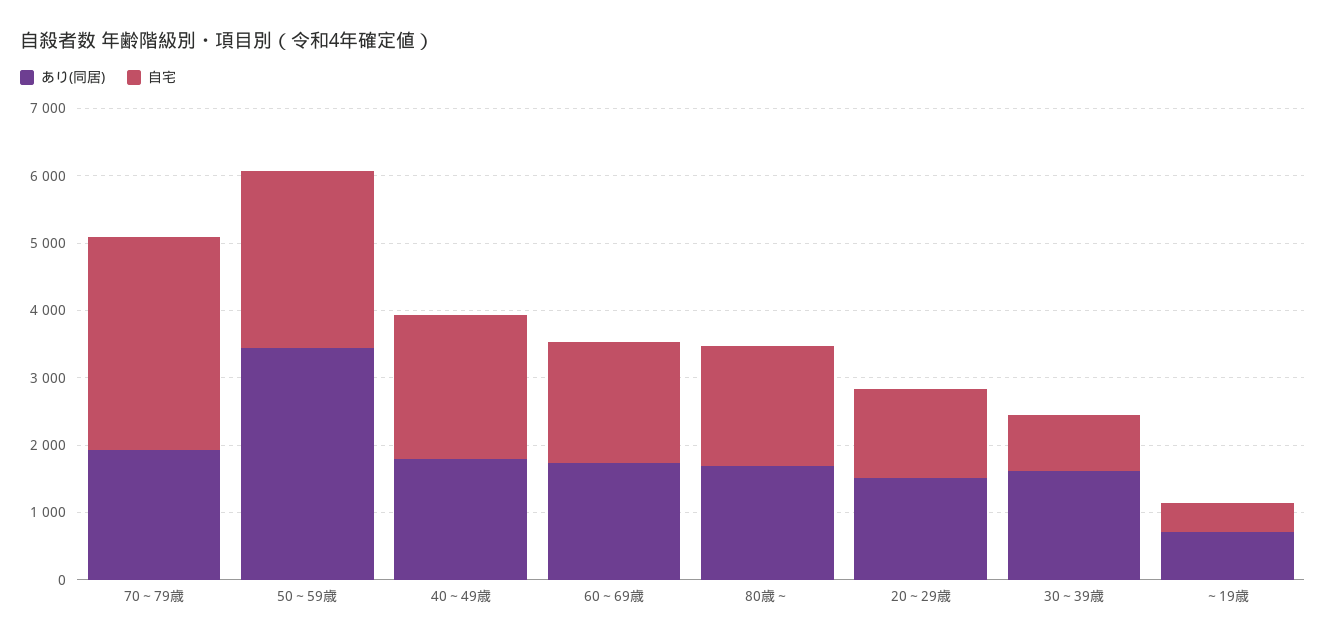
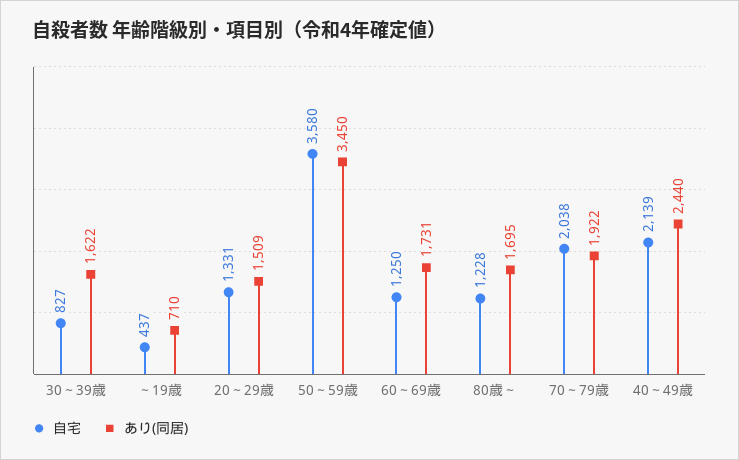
自宅, 70～79歳: 3200 -> 2038
自宅, 50～59歳: 2600 -> 3580
あり(同居), 40～49歳: 1800 -> 2440
自宅, 60～69歳: 1800 -> 1250
自宅, 80歳～: 1800 -> 1228

